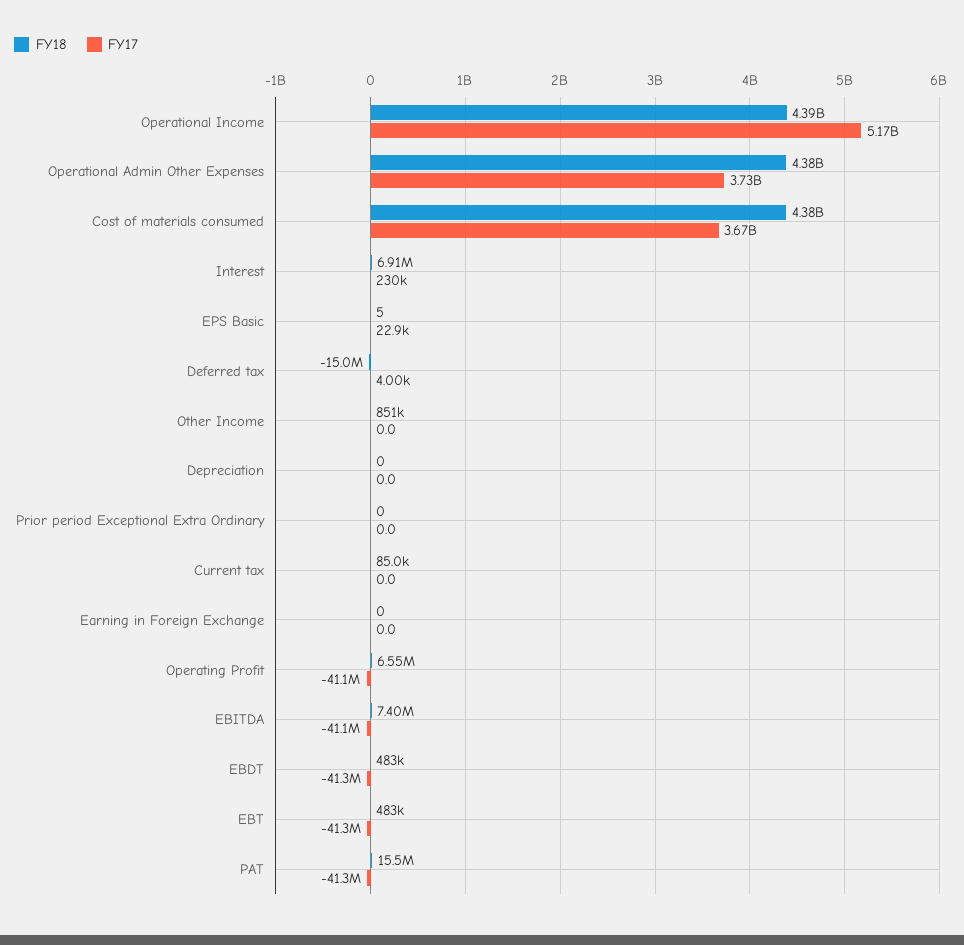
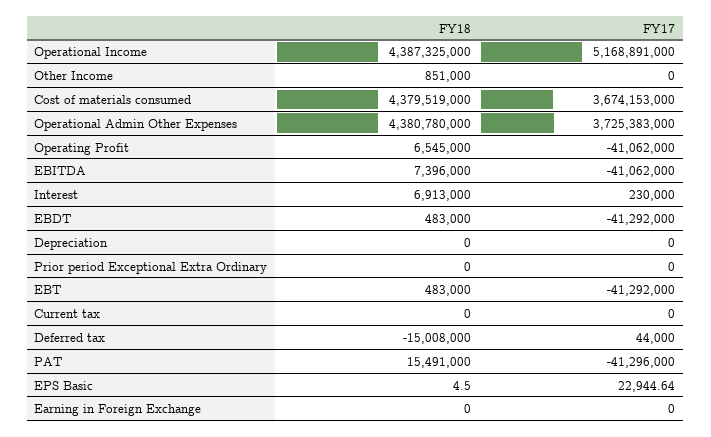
FY17, Deferred tax: 4000 -> 44000
FY18, Current tax: 85000 -> 0

